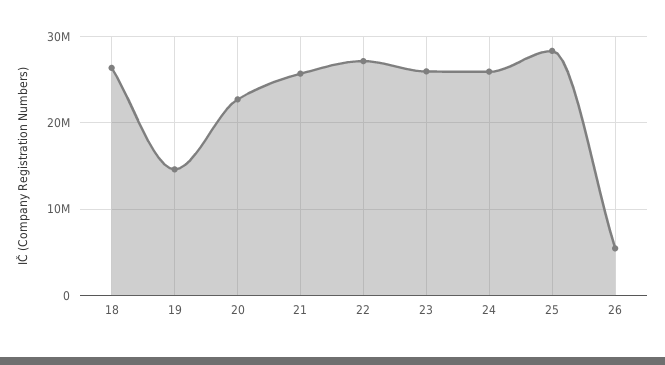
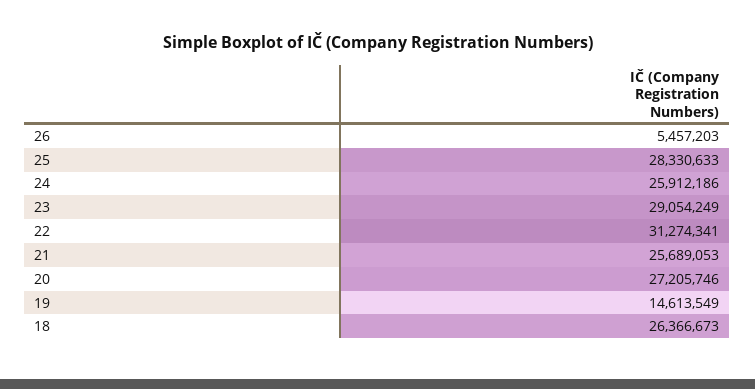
20: 23000000 -> 27205746
22: 27000000 -> 31274341
23: 26000000 -> 29054249

